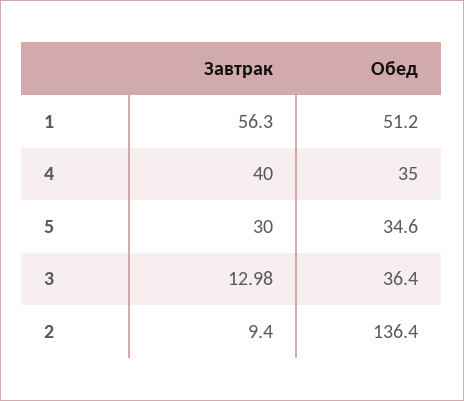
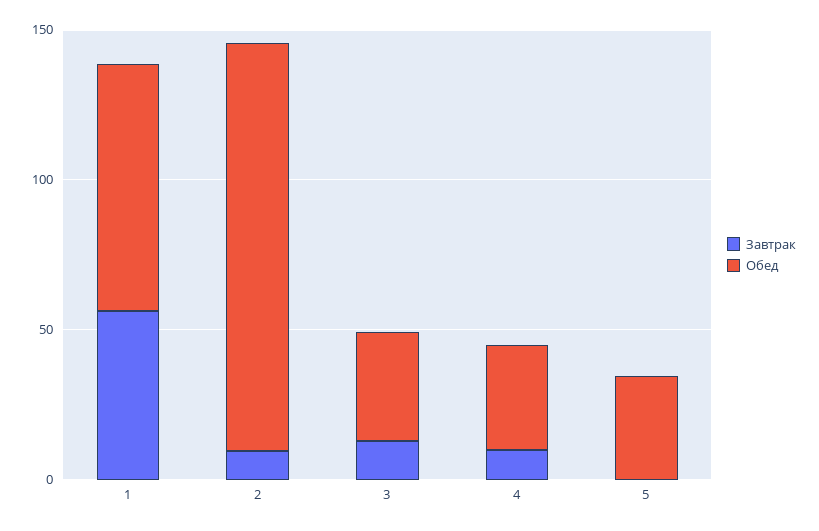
Обед, 1: 51.2 -> 80
Завтрак, 4: 40 -> 10
Завтрак, 5: 30 -> 0

